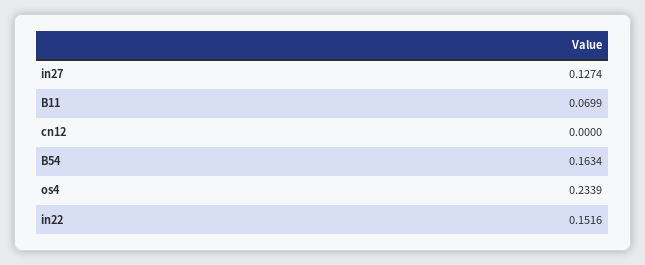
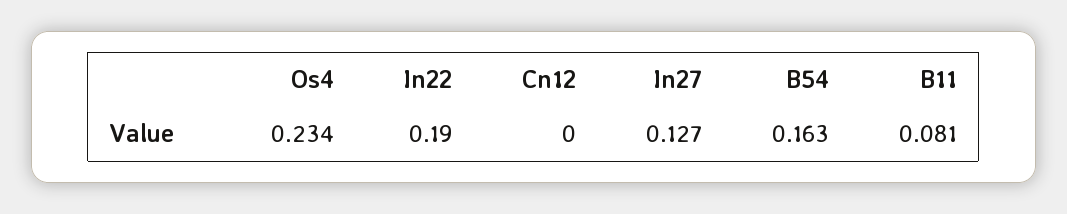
B11: 0.0699 -> 0.081
in22: 0.1516 -> 0.19

